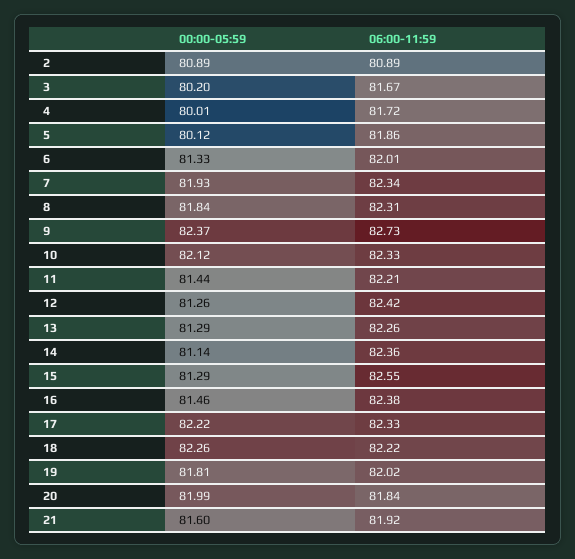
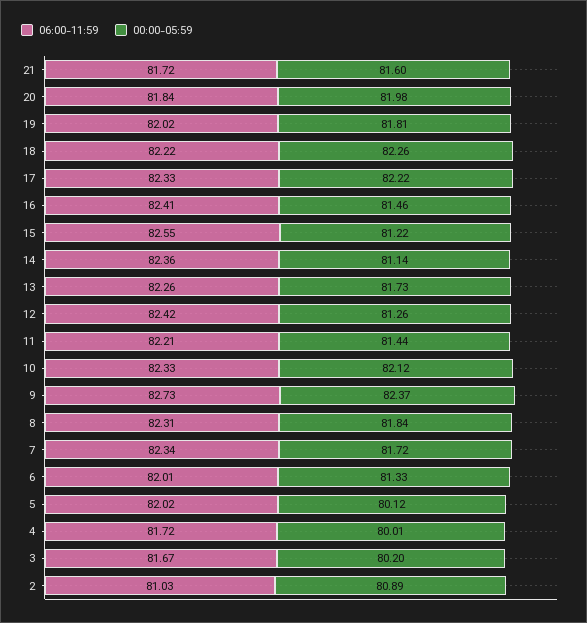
06:00-11:59, 2: 80.89 -> 81.03
06:00-11:59, 5: 81.86 -> 82.02
00:00-05:59, 7: 81.93 -> 81.72
00:00-05:59, 13: 81.29 -> 81.73
00:00-05:59, 15: 81.29 -> 81.22
06:00-11:59, 16: 82.38 -> 82.41
00:00-05:59, 20: 81.99 -> 81.98
06:00-11:59, 21: 81.92 -> 81.72

